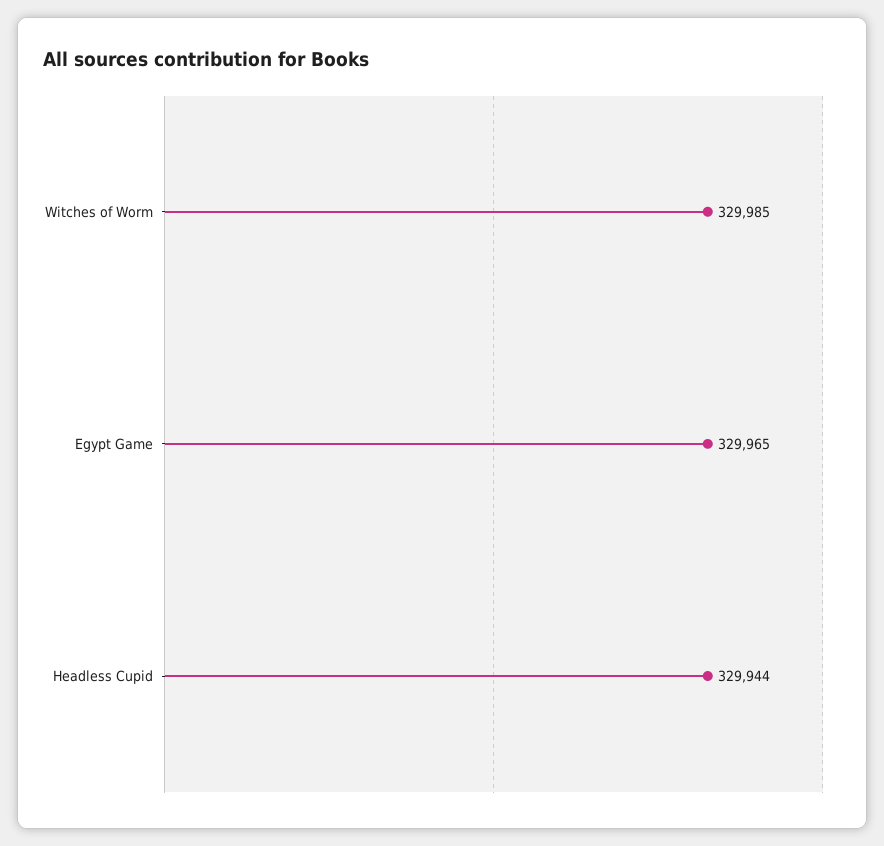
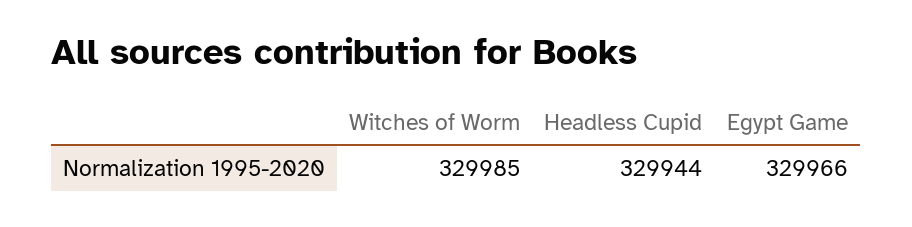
Egypt Game: 329965 -> 329966

